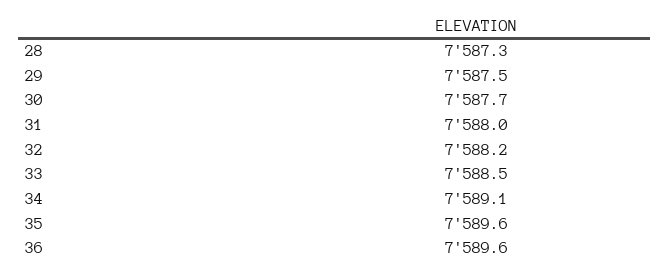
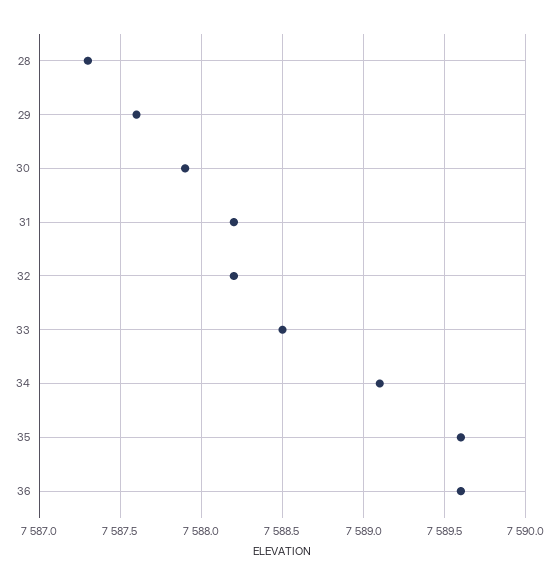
29: 7587.5 -> 7587.6
30: 7587.7 -> 7587.9
31: 7588 -> 7588.2

